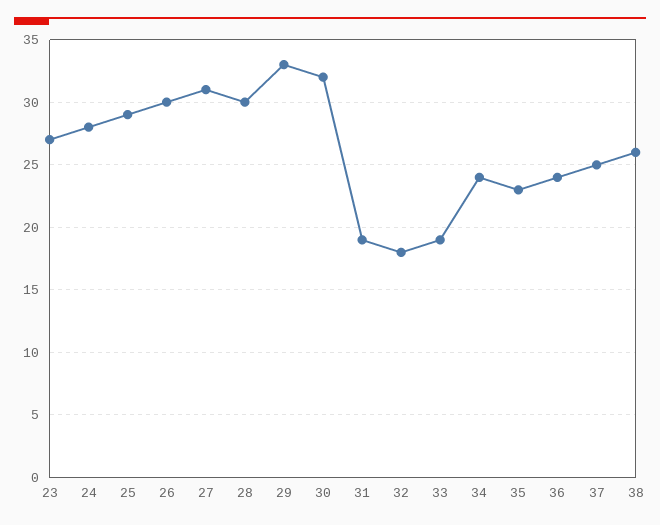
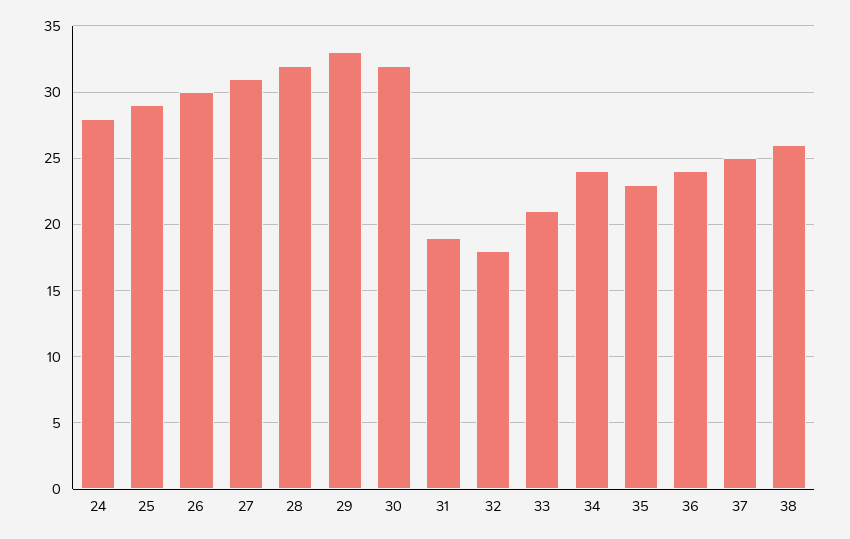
23: 27 -> none
28: 30 -> 32
33: 19 -> 21

